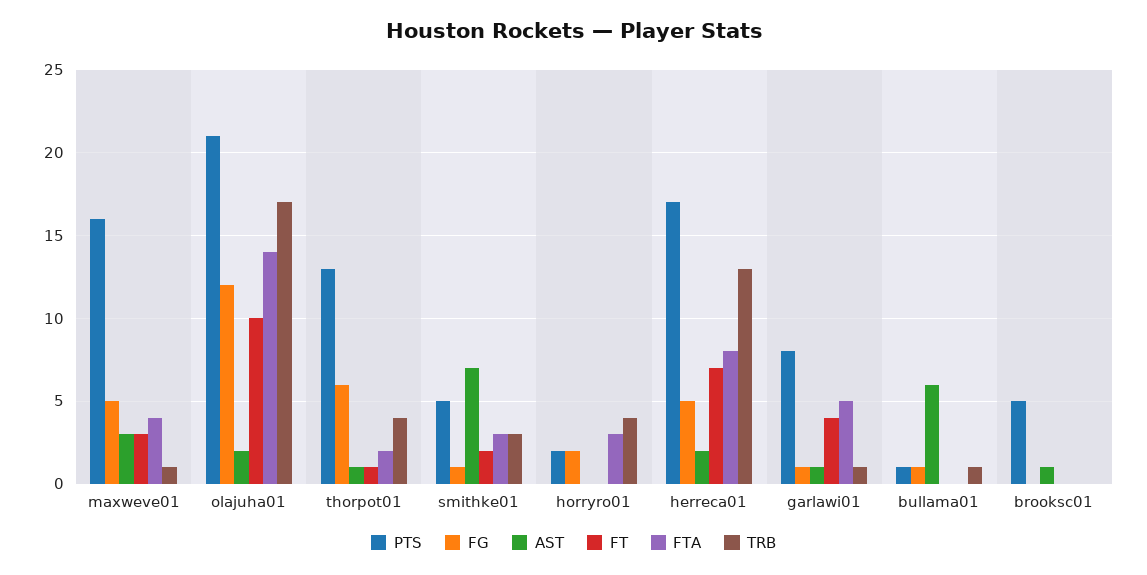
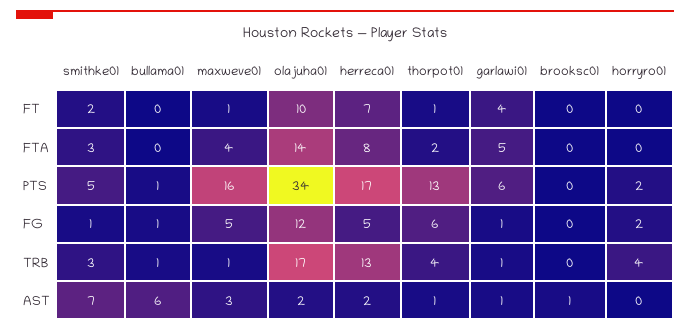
FT, maxweve01: 3 -> 1
PTS, olajuha01: 21 -> 34
FTA, horryro01: 3 -> 0
PTS, garlawi01: 8 -> 6
PTS, brooksc01: 5 -> 0

